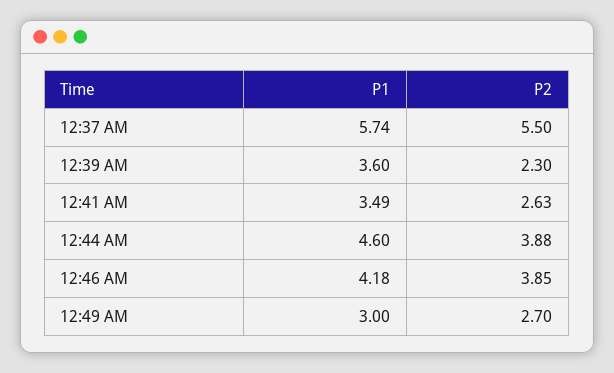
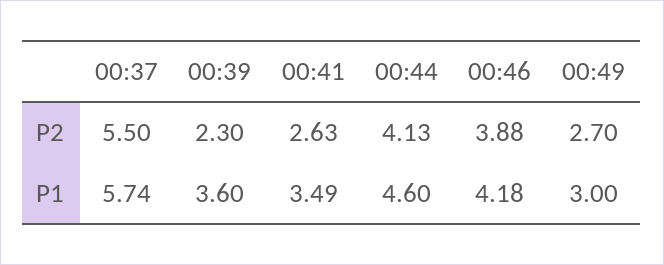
P2, 12:44 AM: 3.88 -> 4.13
P2, 12:46 AM: 3.85 -> 3.88

